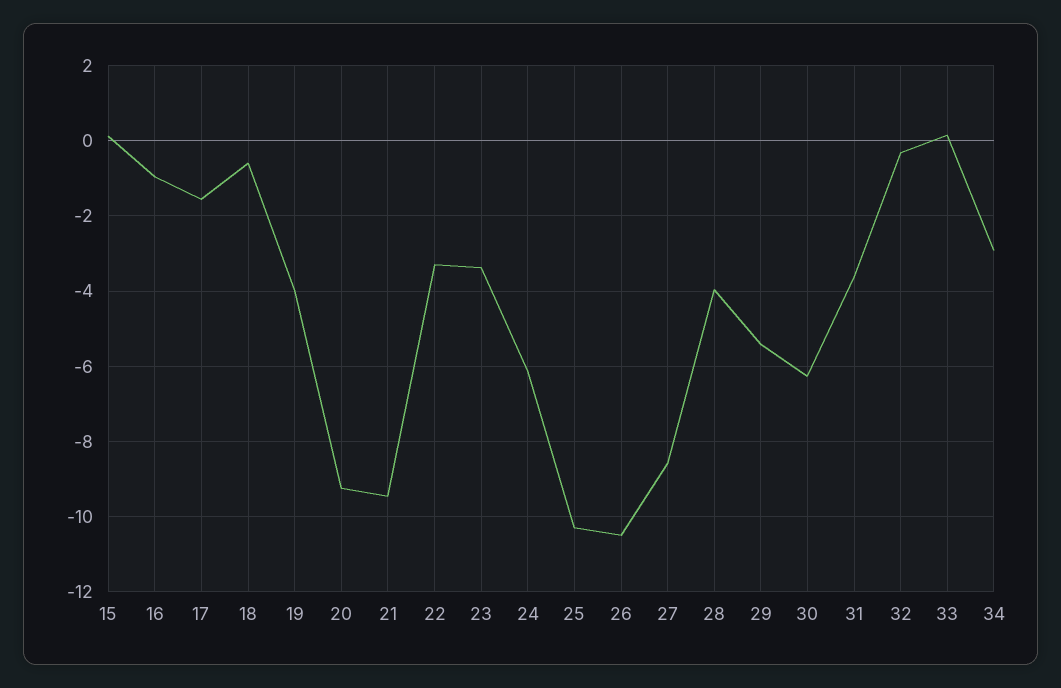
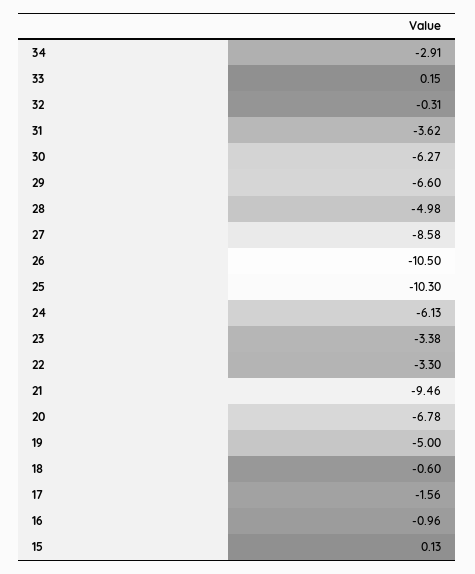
19: -4 -> -5
20: -9.2 -> -6.78
28: -4 -> -4.98
29: -5.4 -> -6.6

